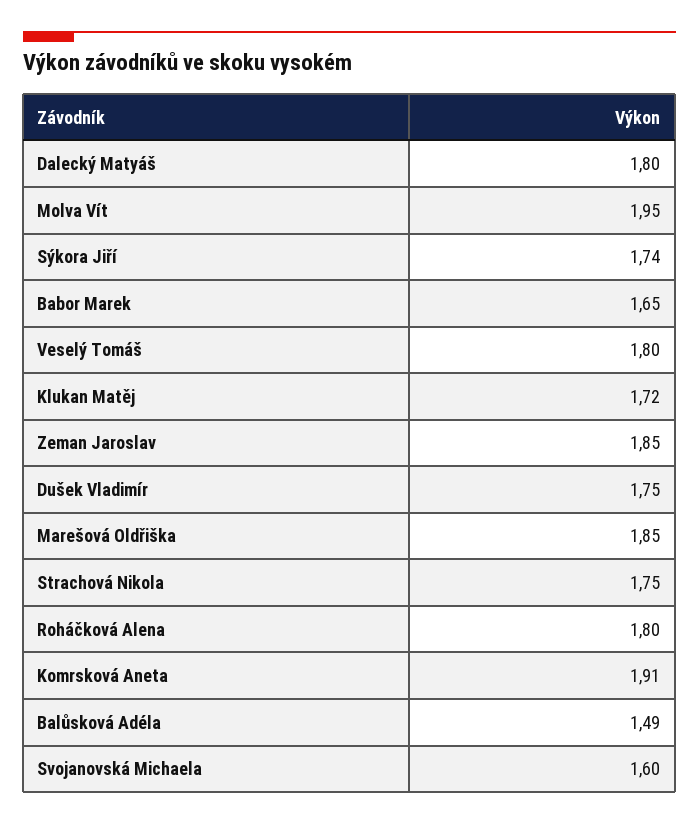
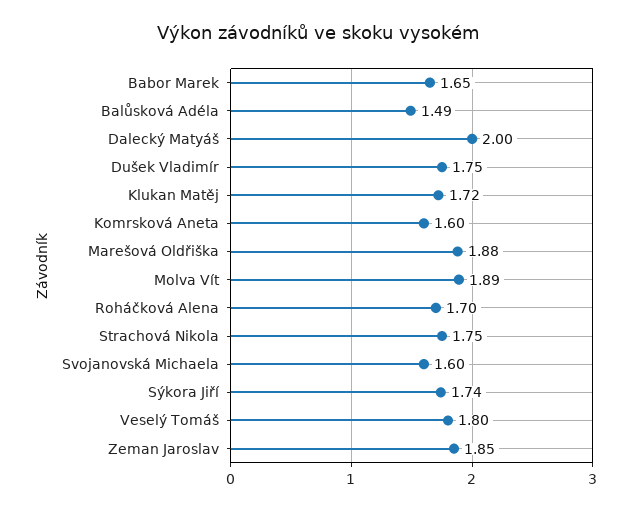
Dalecký Matyáš: 1.8 -> 2
Molva Vít: 1.95 -> 1.89
Marešová Oldřiška: 1.85 -> 1.88
Roháčková Alena: 1.8 -> 1.7
Komrsková Aneta: 1.91 -> 1.6

